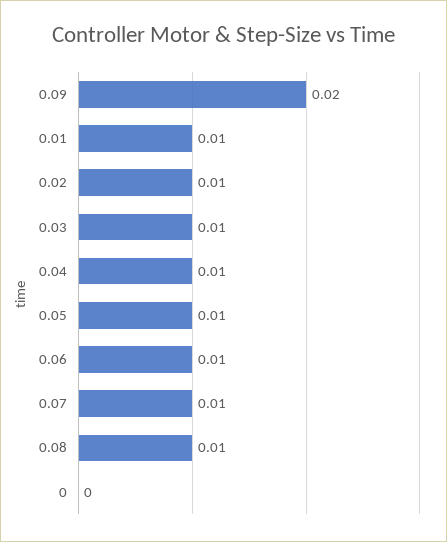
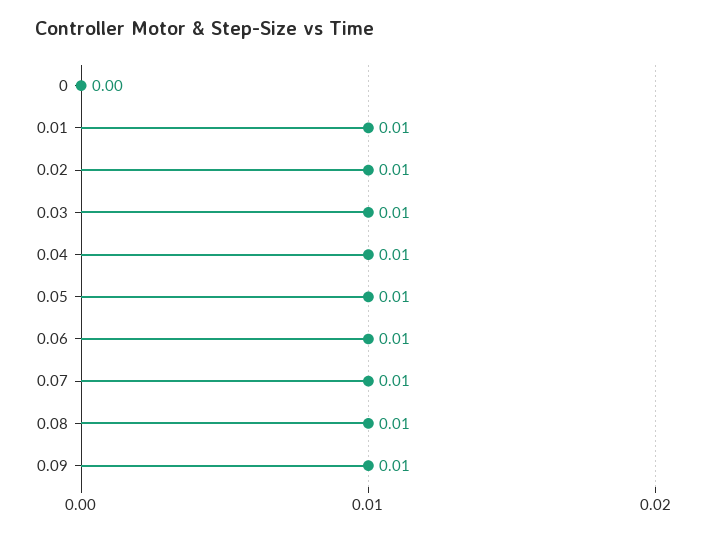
0.09: 0.02 -> 0.01

